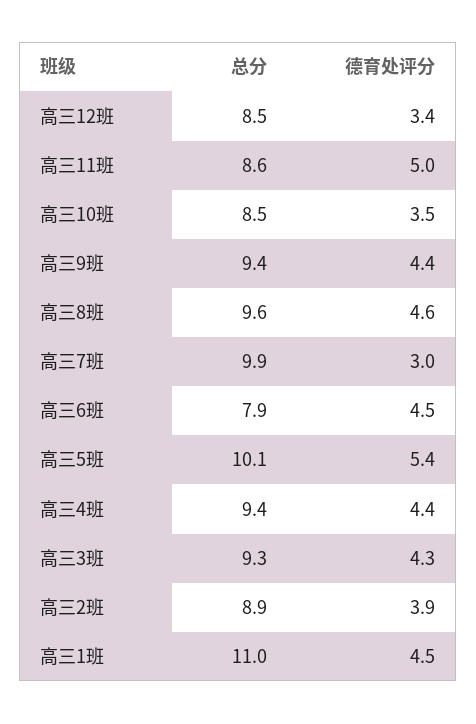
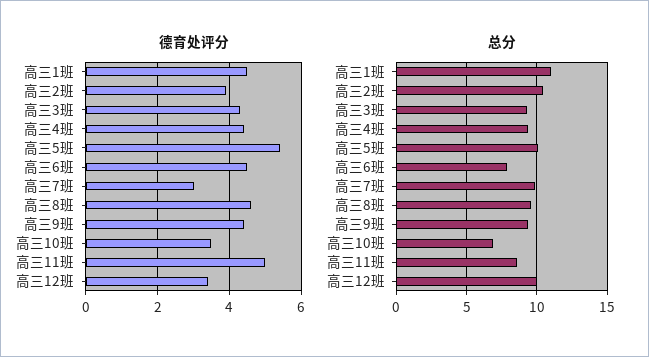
总分, 高三12班: 8.5 -> 10
总分, 高三10班: 8.5 -> 7
总分, 高三2班: 8.9 -> 10.5

